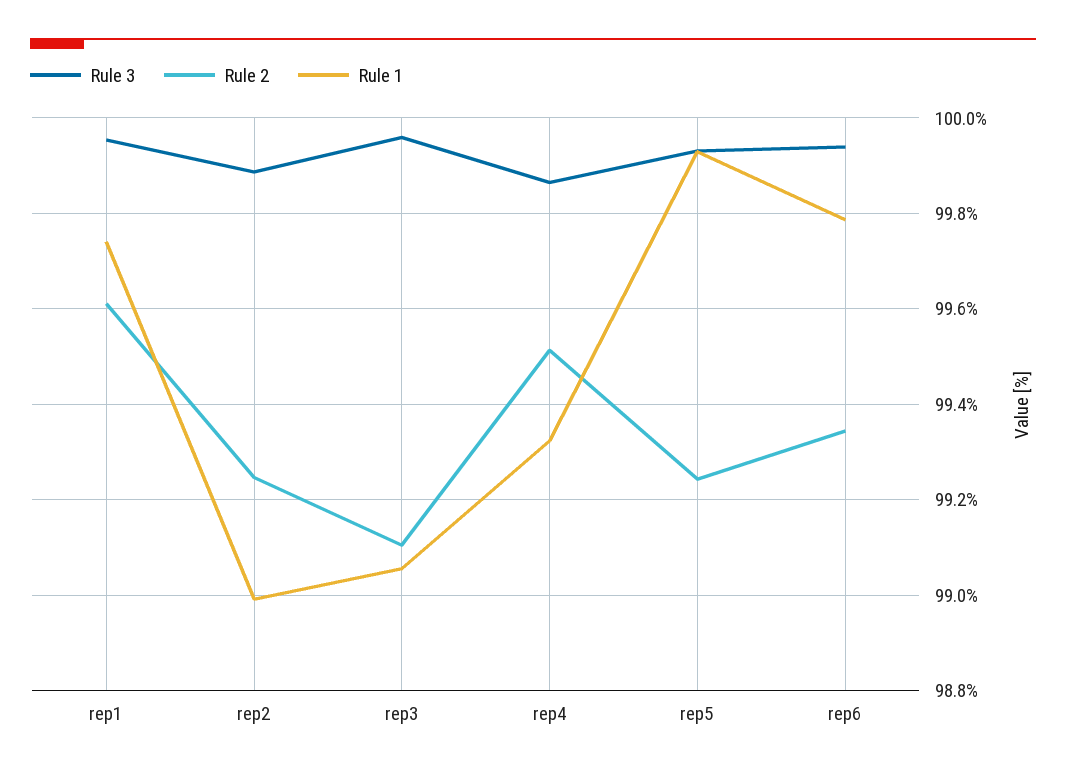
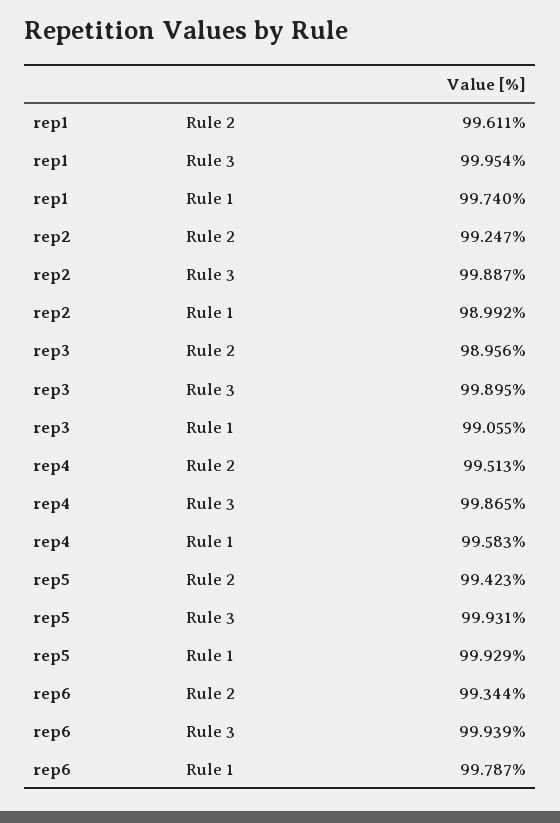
Rule 3, rep3: 99.96 -> 99.895
Rule 2, rep3: 99.1 -> 98.956
Rule 1, rep4: 99.32 -> 99.583
Rule 2, rep5: 99.24 -> 99.423

